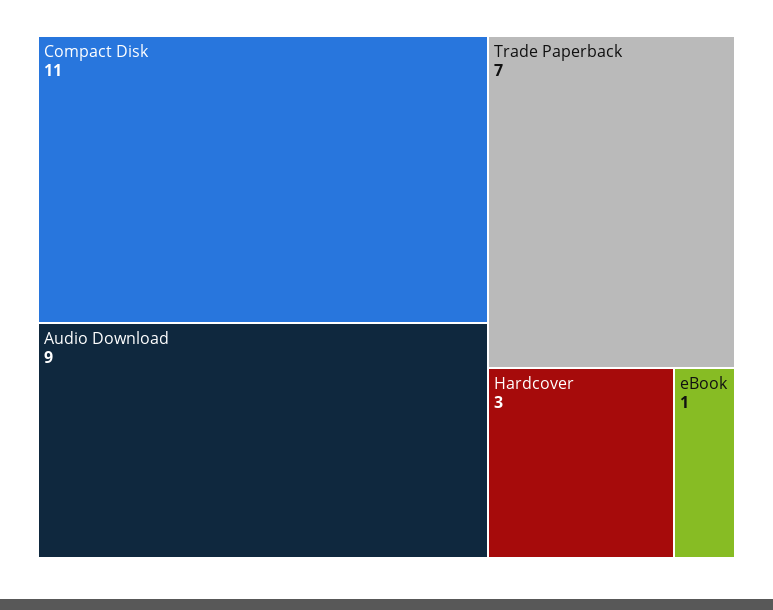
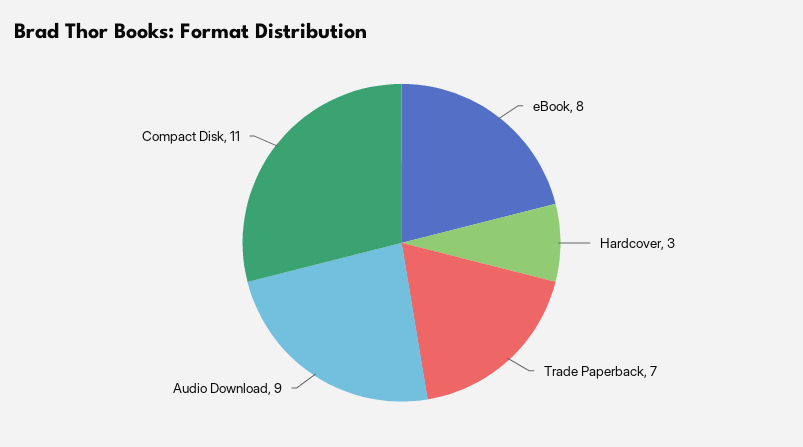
eBook: 1 -> 8

